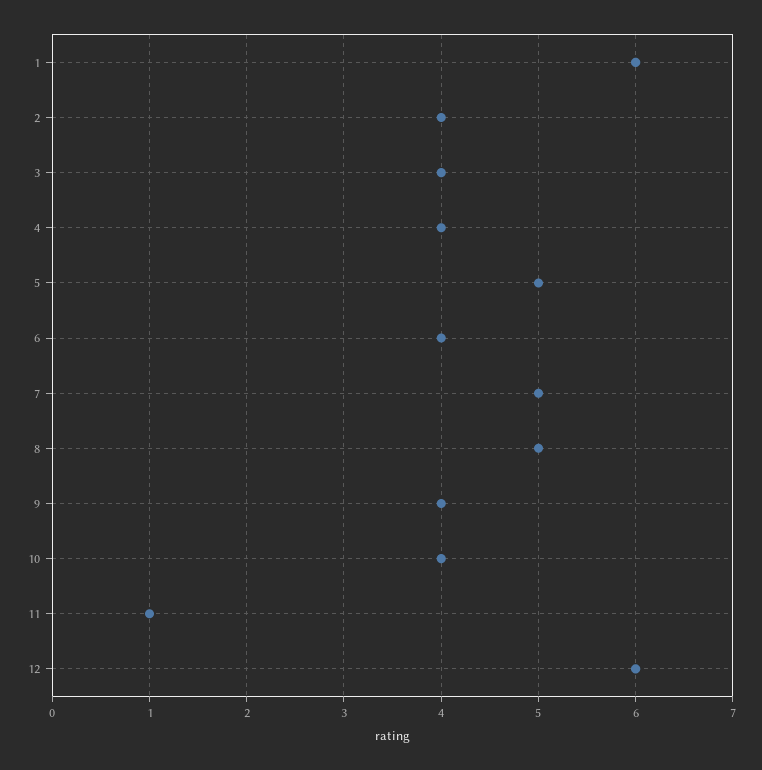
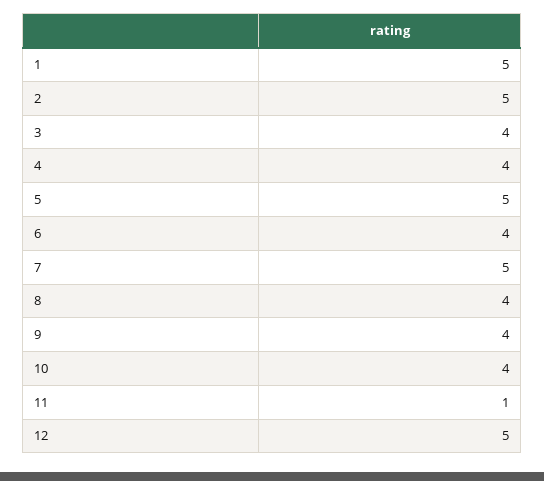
1: 6 -> 5
2: 4 -> 5
8: 5 -> 4
12: 6 -> 5

